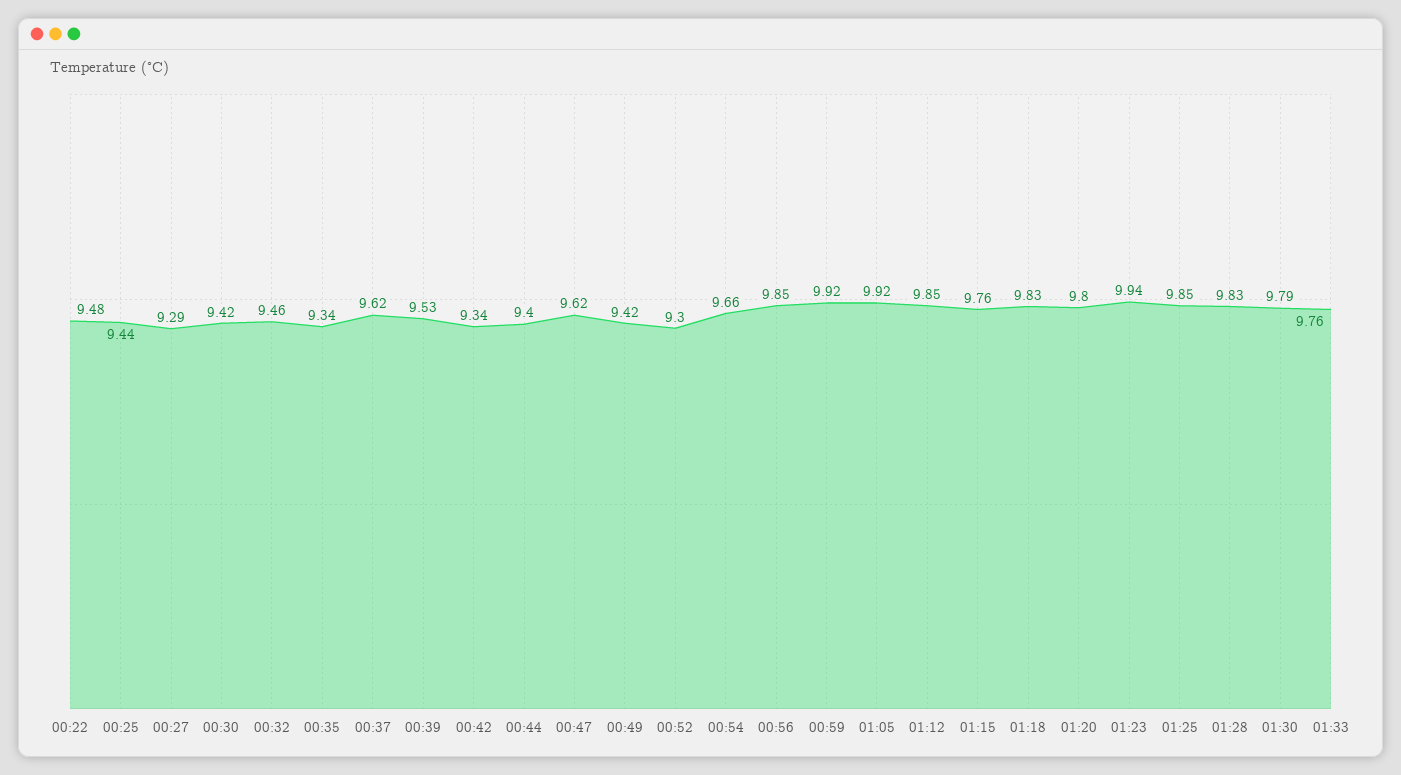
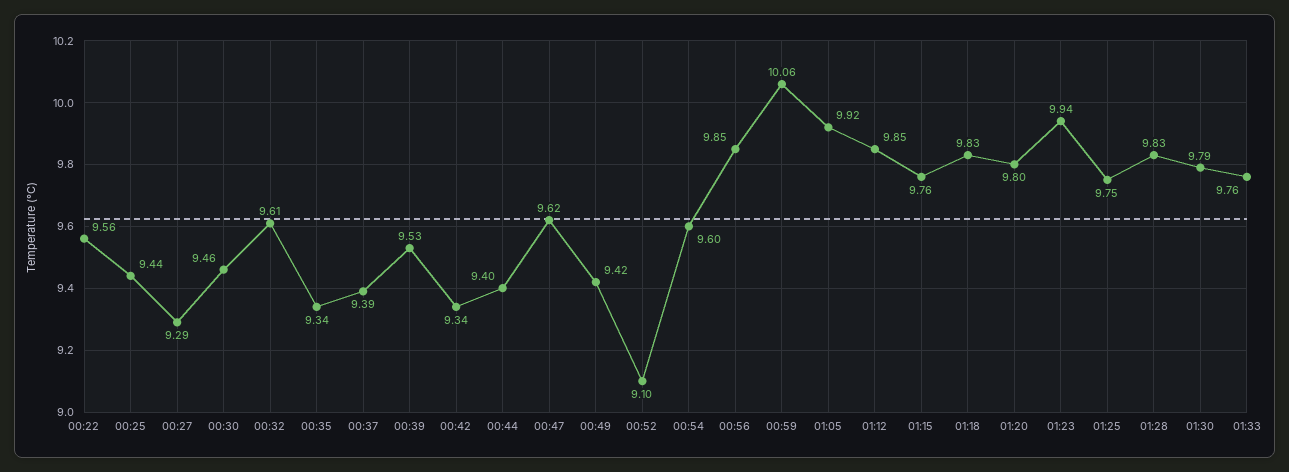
00:22: 9.48 -> 9.56
00:30: 9.42 -> 9.46
00:32: 9.46 -> 9.61
00:37: 9.62 -> 9.39
00:52: 9.3 -> 9.1
00:54: 9.66 -> 9.6
00:59: 9.92 -> 10.06
01:25: 9.85 -> 9.75

